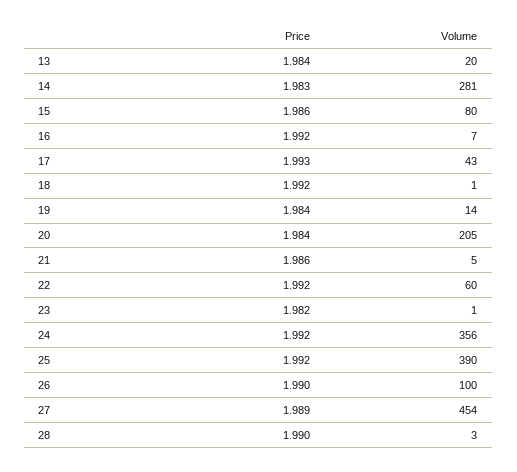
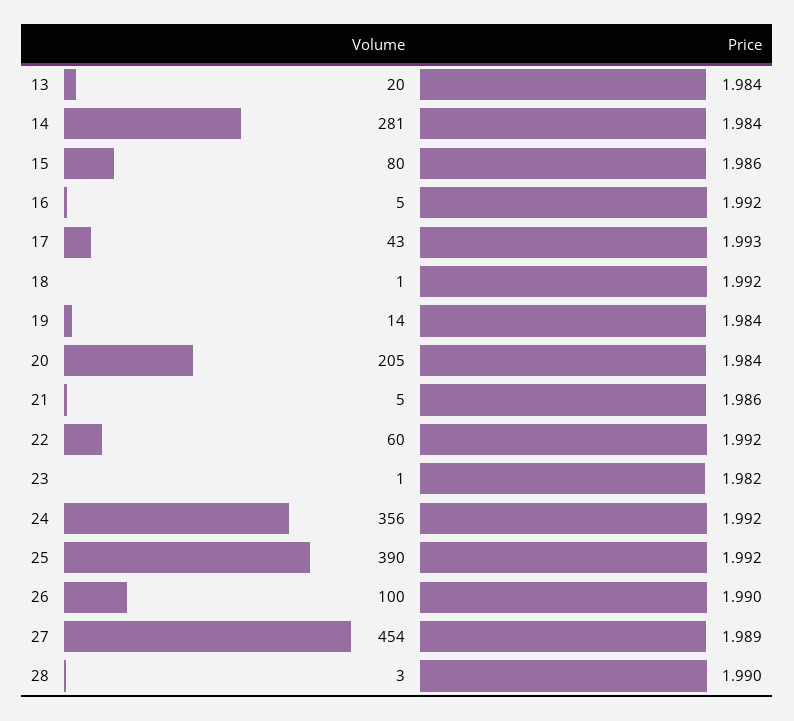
Price, 14: 1.983 -> 1.984
Volume, 16: 7 -> 5

